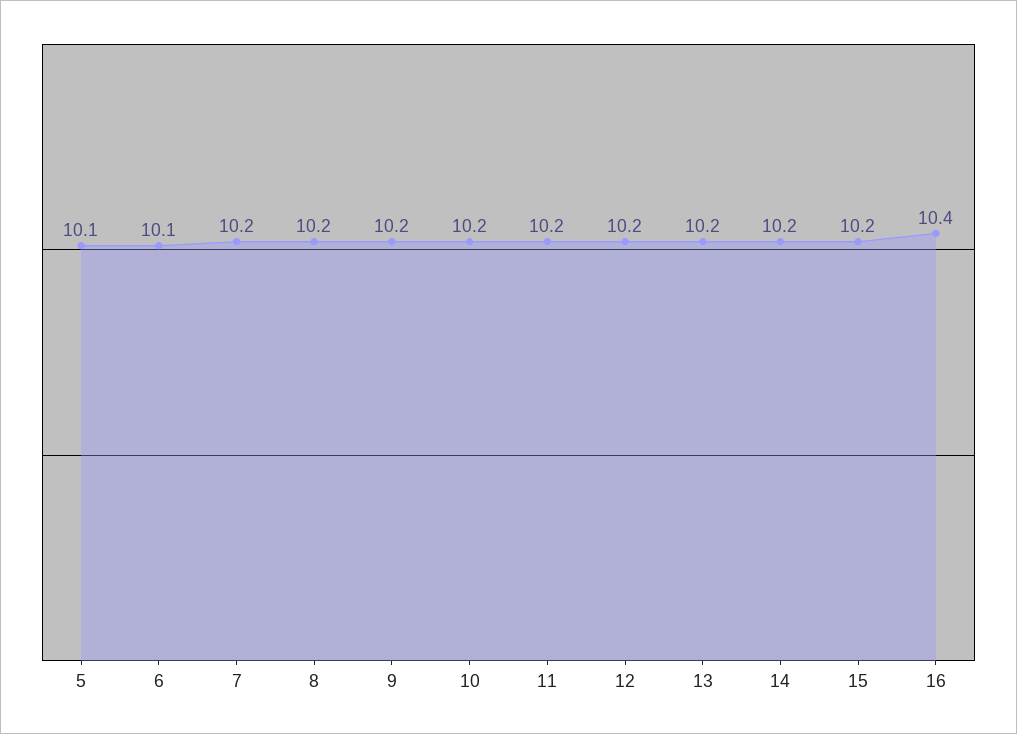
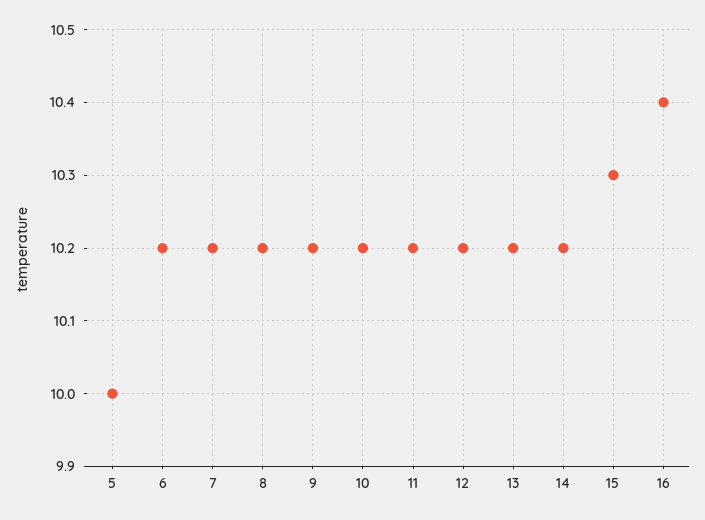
5: 10.1 -> 10
6: 10.1 -> 10.2
15: 10.2 -> 10.3

